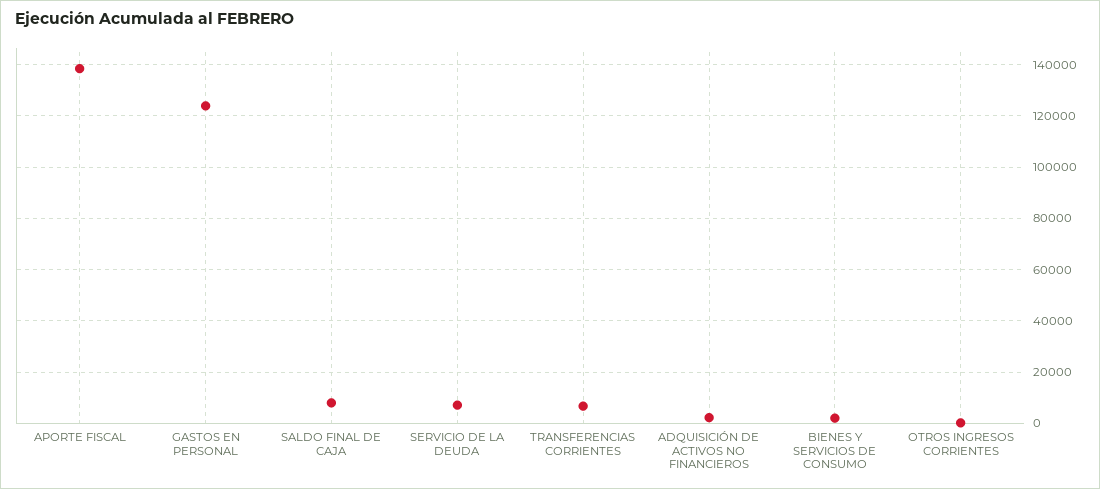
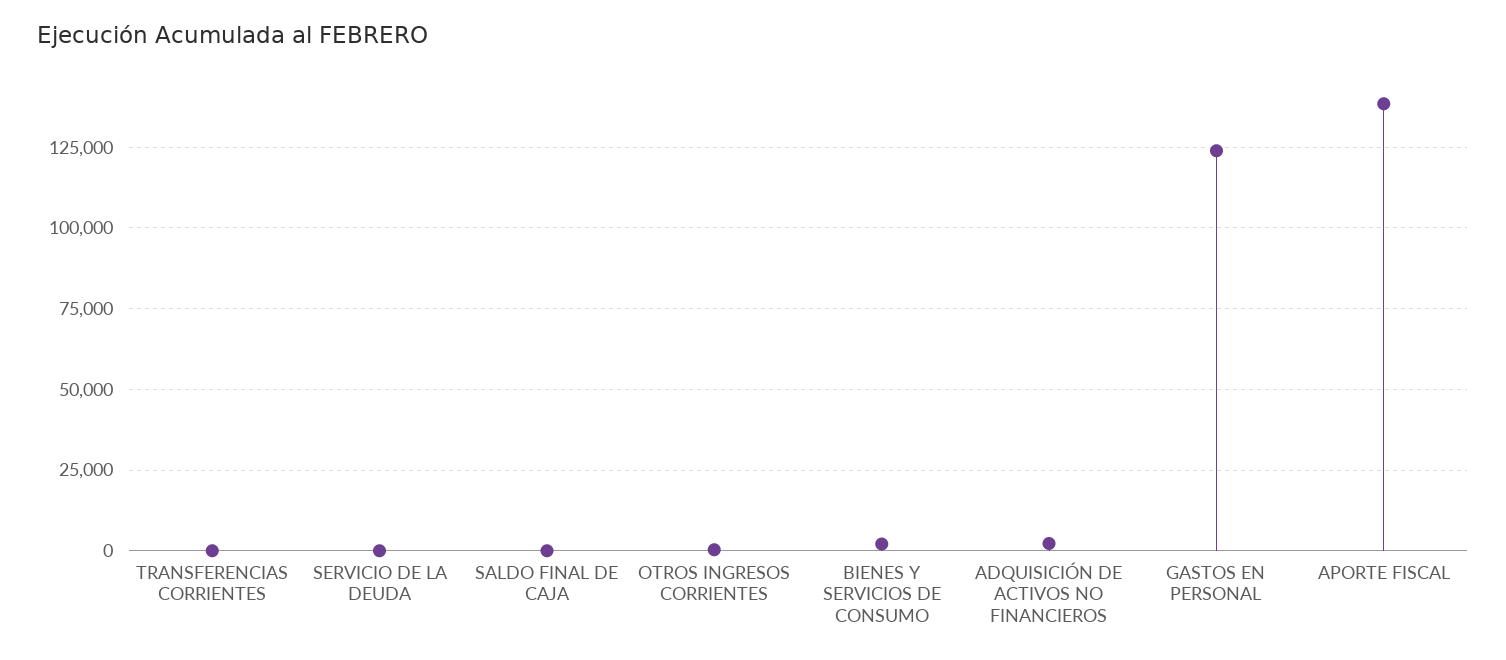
SALDO FINAL DE CAJA: 7500 -> 0
SERVICIO DE LA DEUDA: 7500 -> 0
TRANSFERENCIAS CORRIENTES: 7500 -> 0

